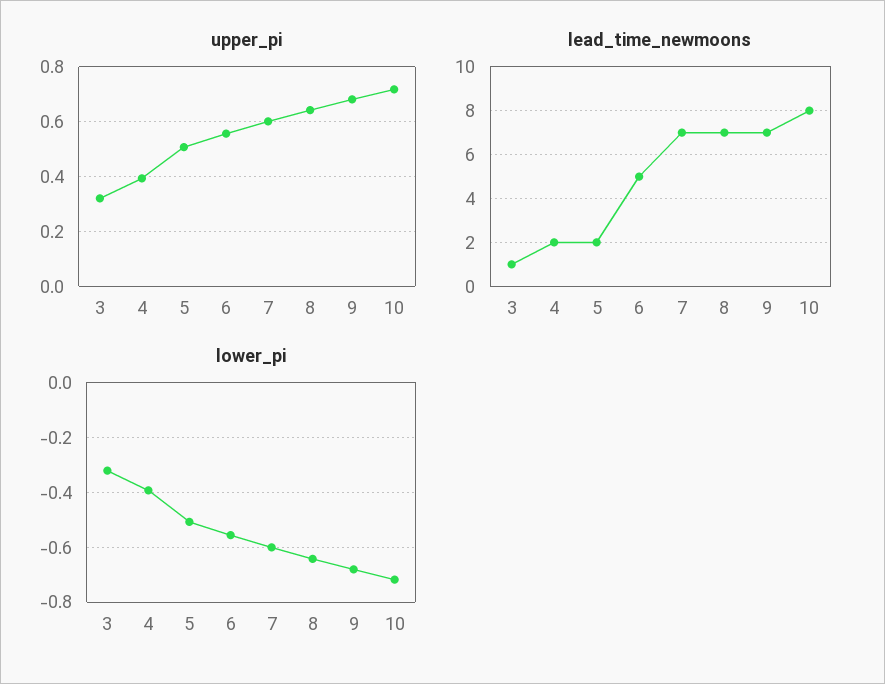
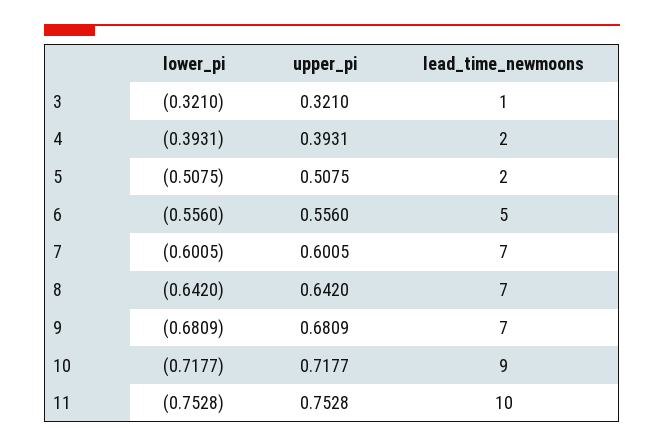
lead_time_newmoons, 10: 8 -> 9
lower_pi, 11: none -> -0.7528
upper_pi, 11: none -> 0.7528
lead_time_newmoons, 11: none -> 10

